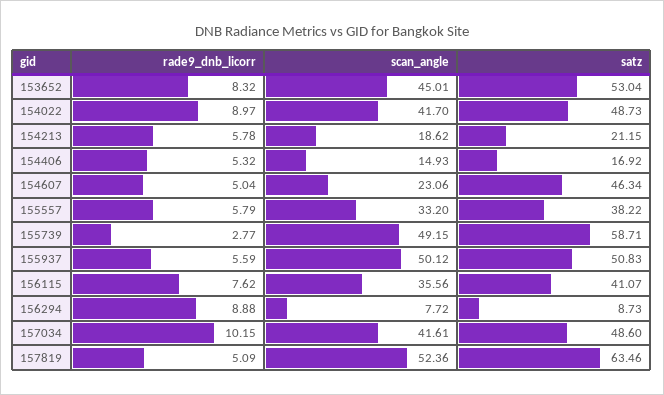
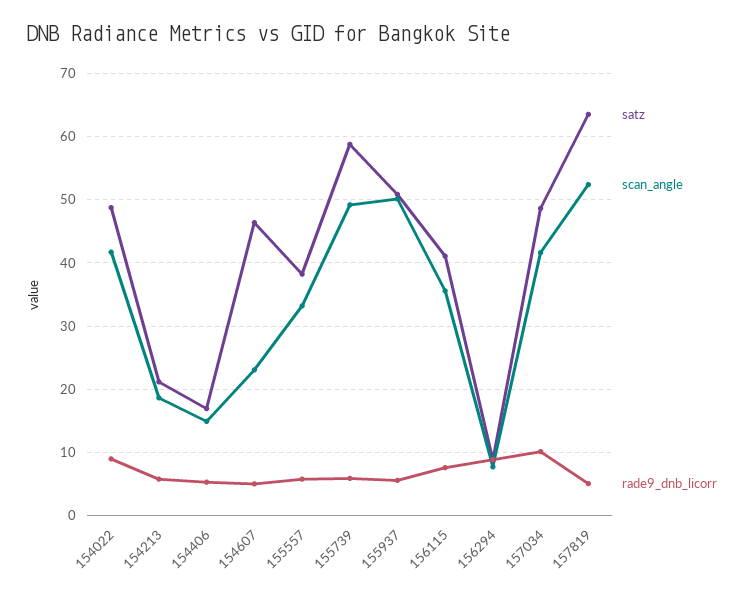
rade9_dnb_licorr, 153652: 8.32 -> none
scan_angle, 153652: 45.01 -> none
satz, 153652: 53.04 -> none
rade9_dnb_licorr, 155739: 2.77 -> 6

